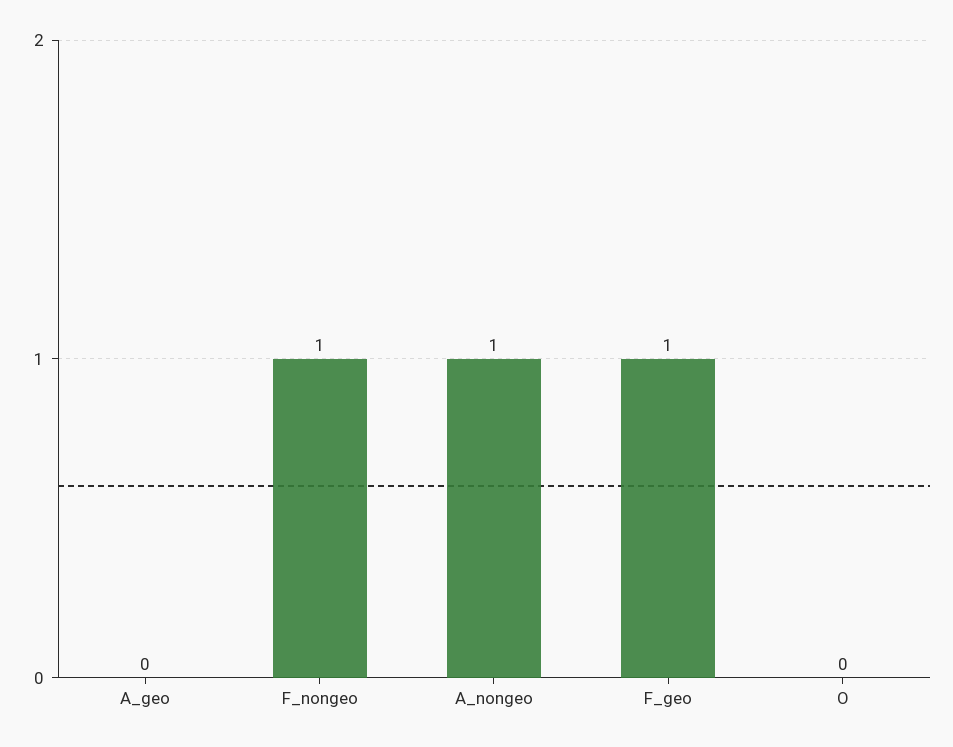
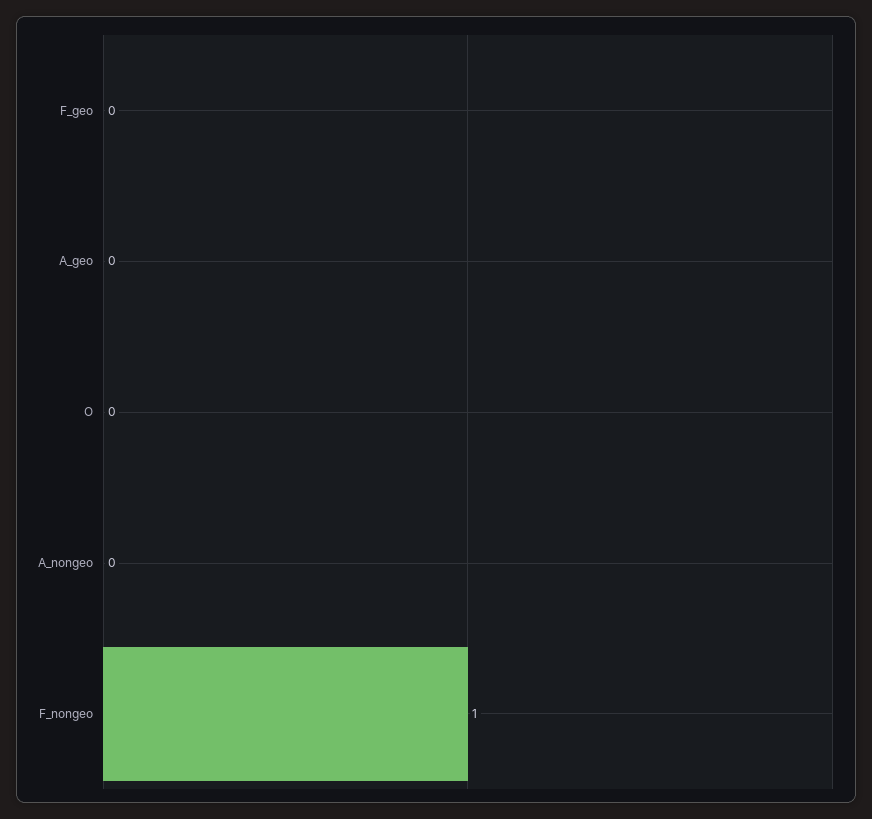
A_nongeo: 1 -> 0
F_geo: 1 -> 0

